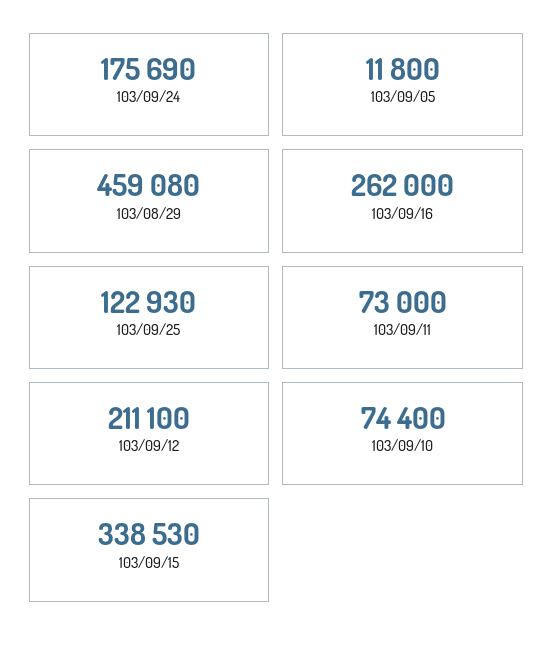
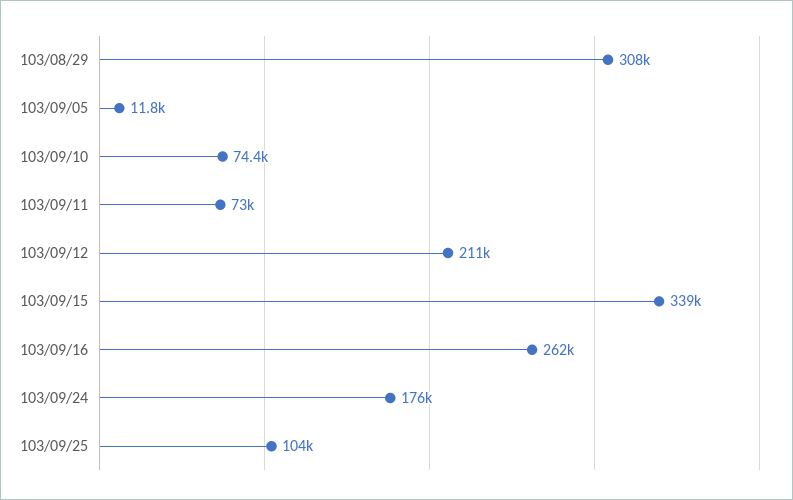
103/08/29: 459080 -> 308000
103/09/25: 122930 -> 104000

